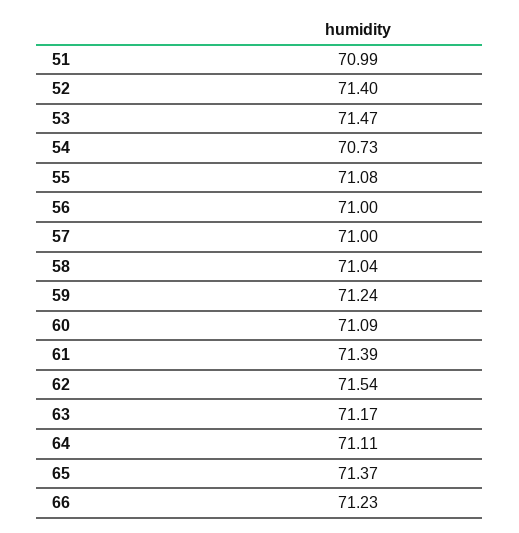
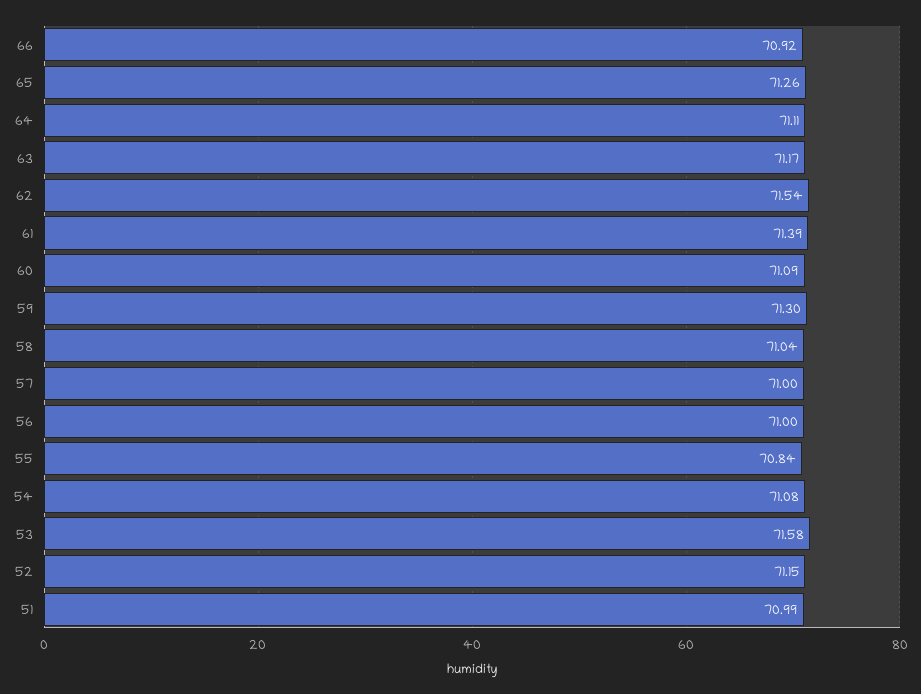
52: 71.4 -> 71.15
53: 71.47 -> 71.58
54: 70.73 -> 71.08
55: 71.08 -> 70.84
59: 71.24 -> 71.3
65: 71.37 -> 71.26
66: 71.23 -> 70.92

